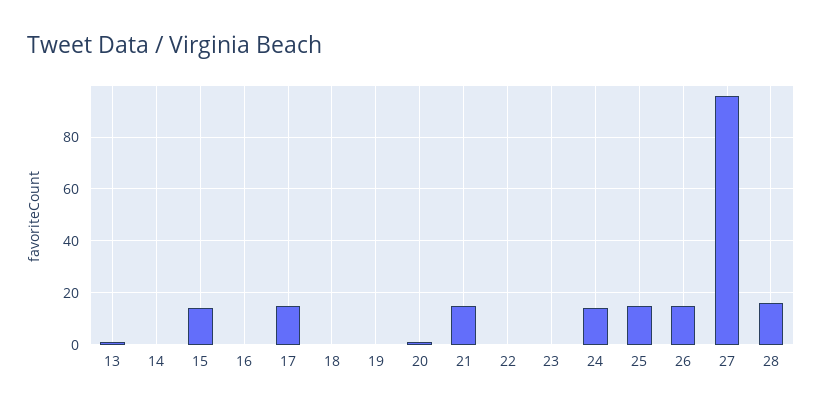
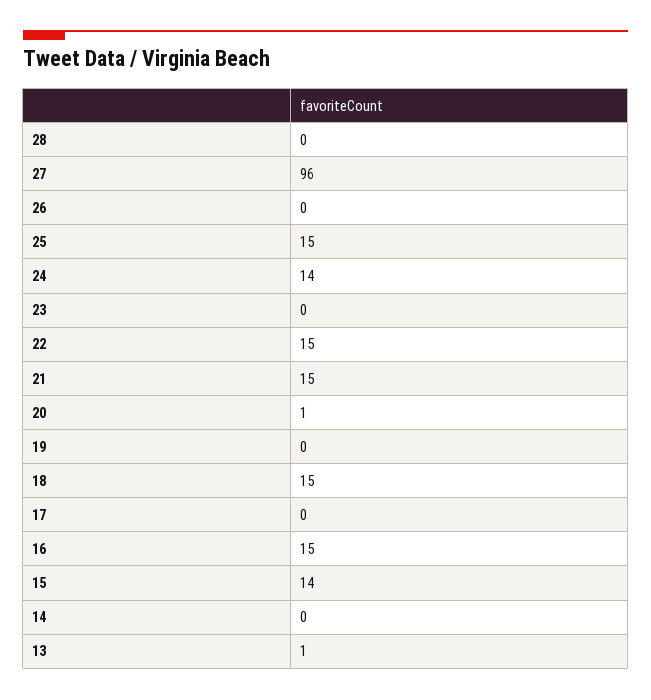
16: 0 -> 15
17: 15 -> 0
18: 0 -> 15
22: 0 -> 15
26: 15 -> 0
28: 15 -> 0

